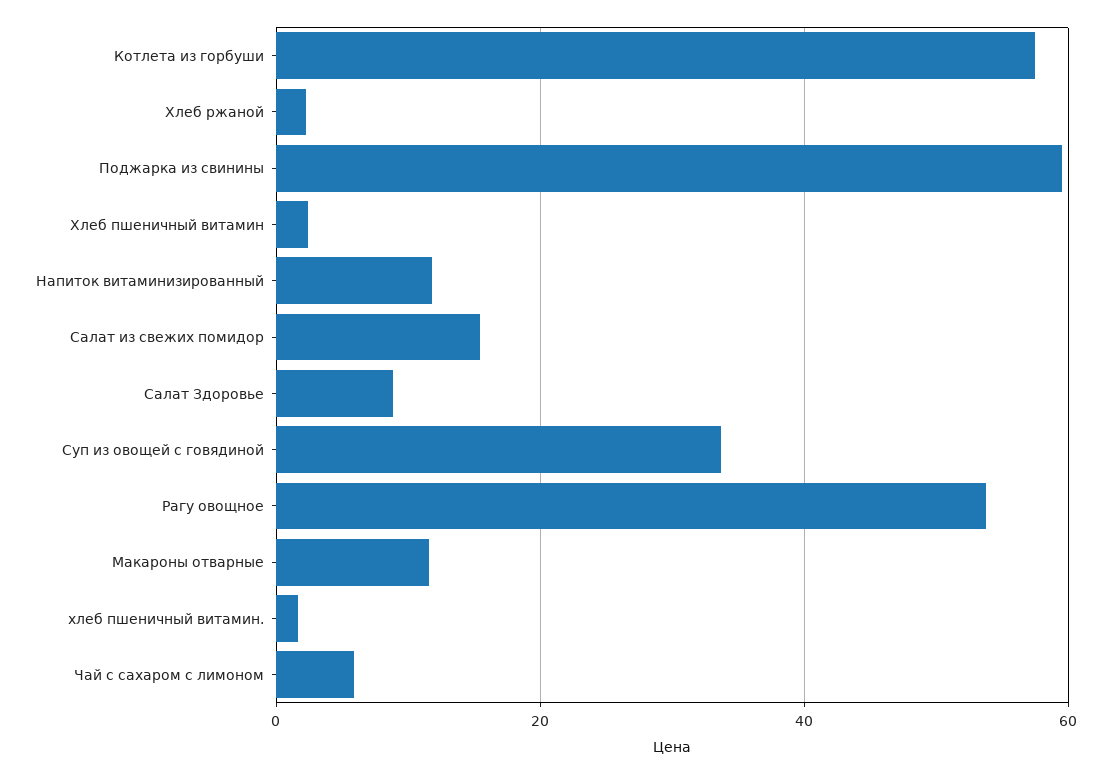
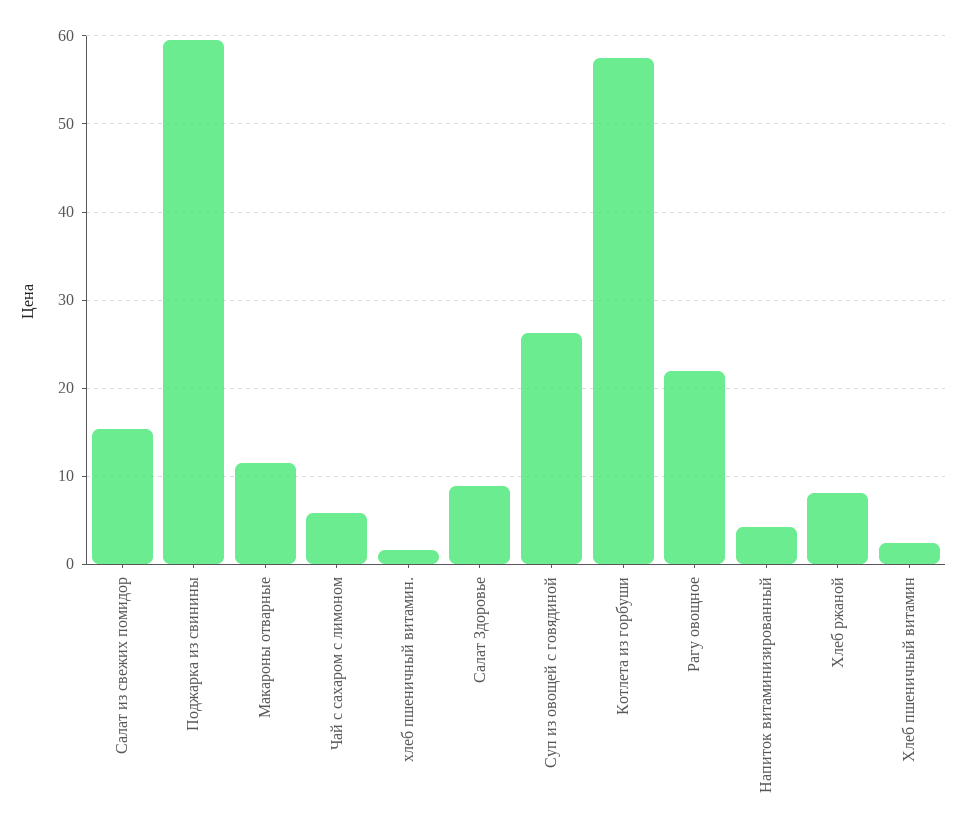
Хлеб ржаной: 2 -> 8
Напиток витаминизированный: 12 -> 4
Суп из овощей с говядиной: 34 -> 26
Рагу овощное: 54 -> 22

